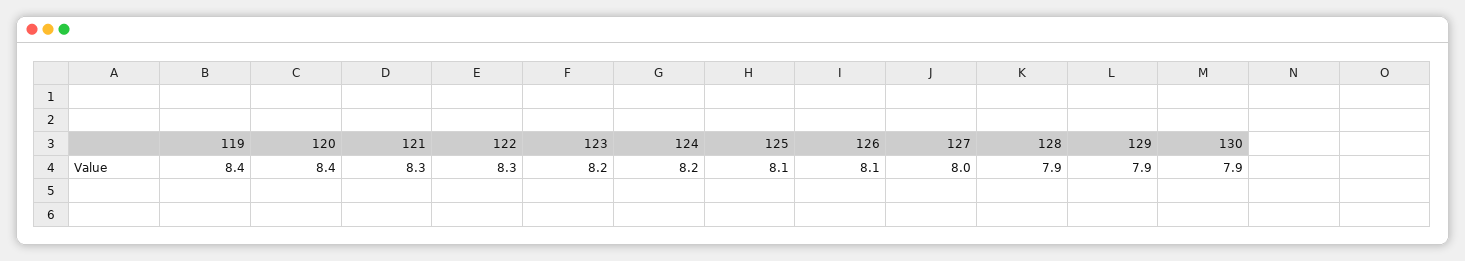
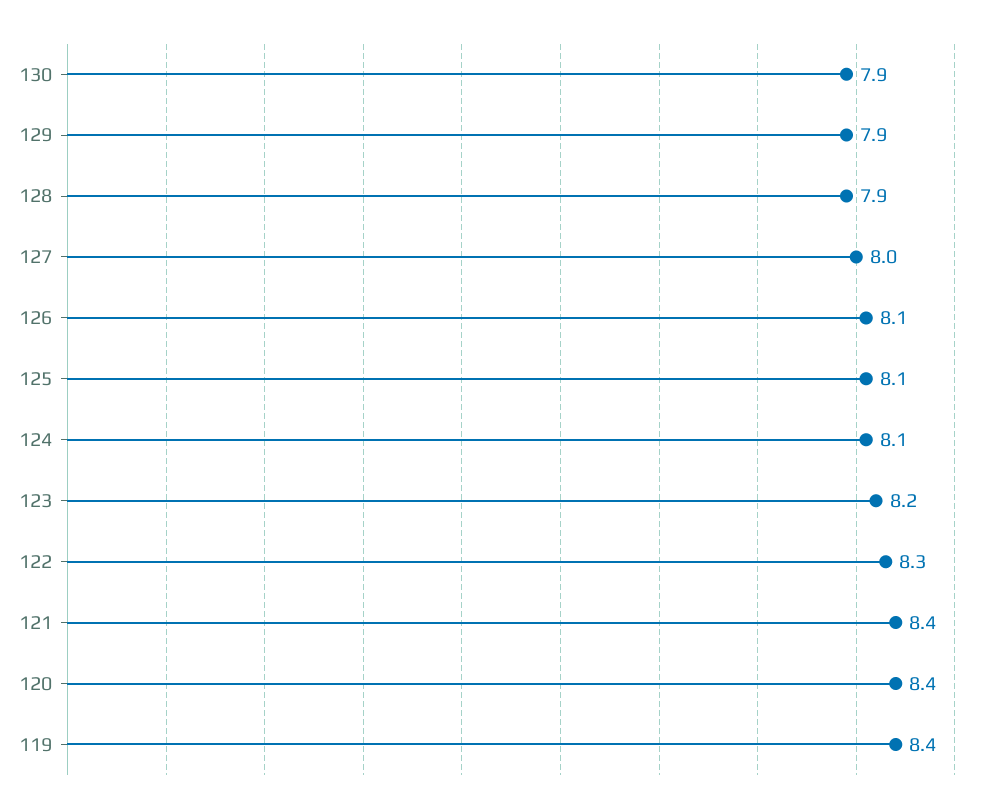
121: 8.3 -> 8.4
124: 8.2 -> 8.1

